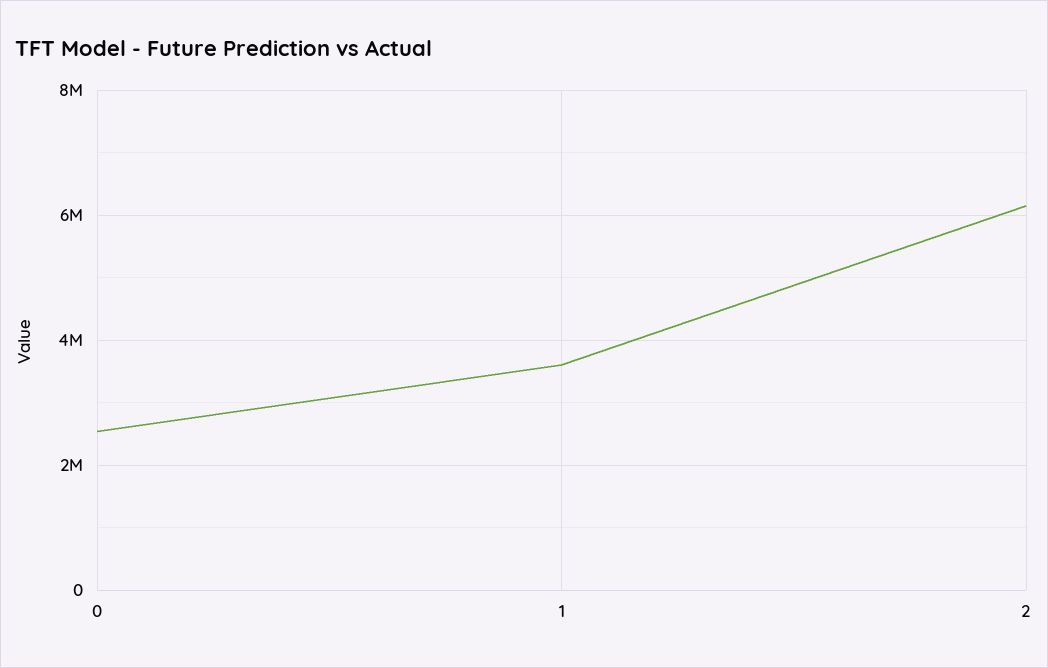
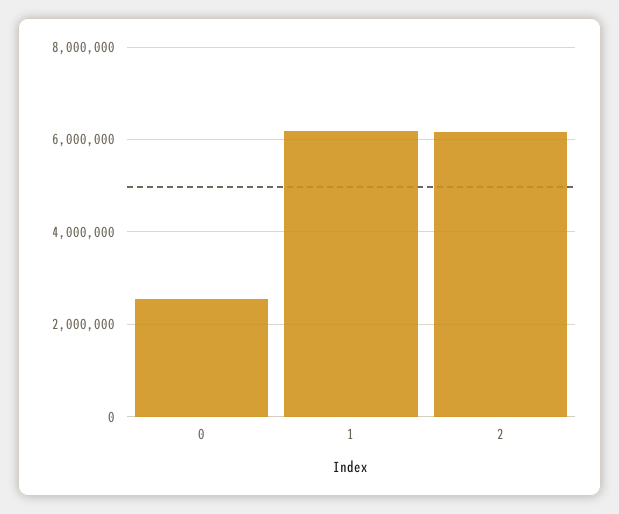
1: 3600000 -> 6200000

